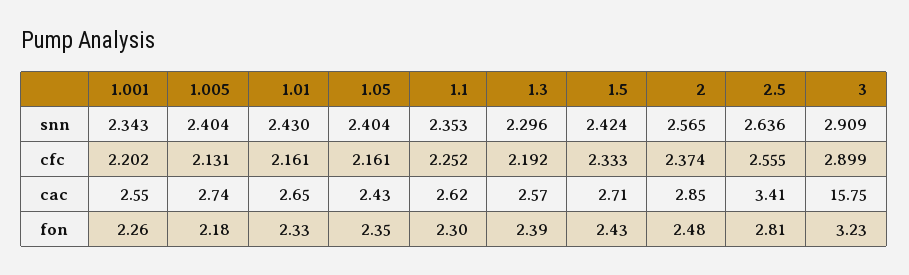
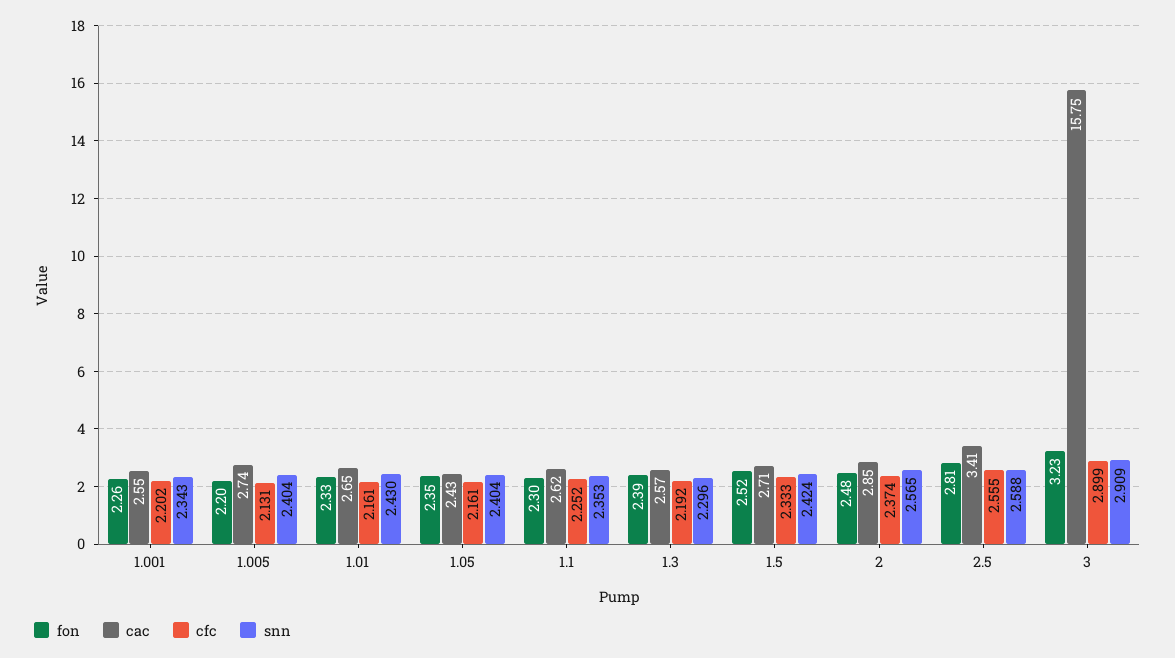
snn, 2.5: 2.636 -> 2.588
fon, 1.005: 2.18 -> 2.2
fon, 1.5: 2.43 -> 2.52

